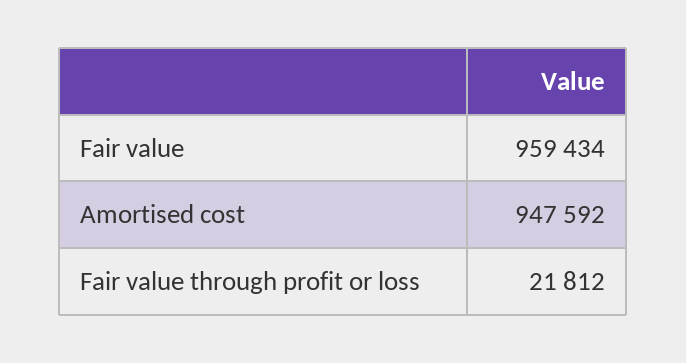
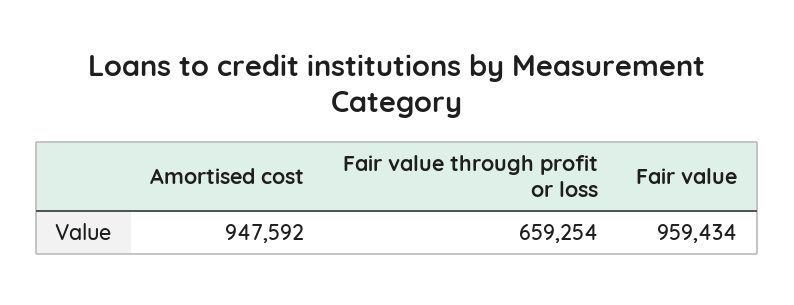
Fair value through profit or loss: 21812 -> 659254

